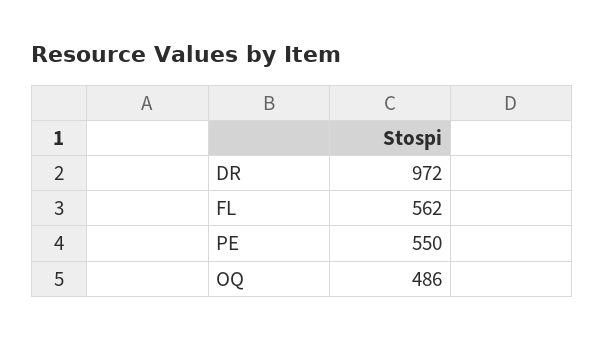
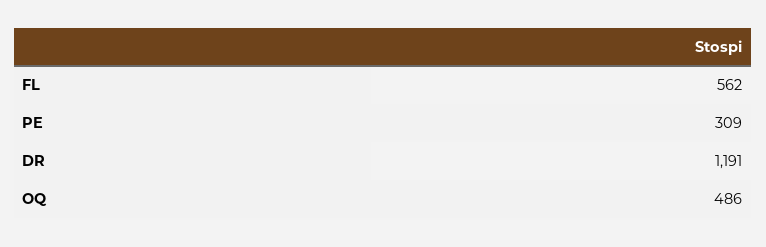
DR: 972 -> 1191
PE: 550 -> 309

